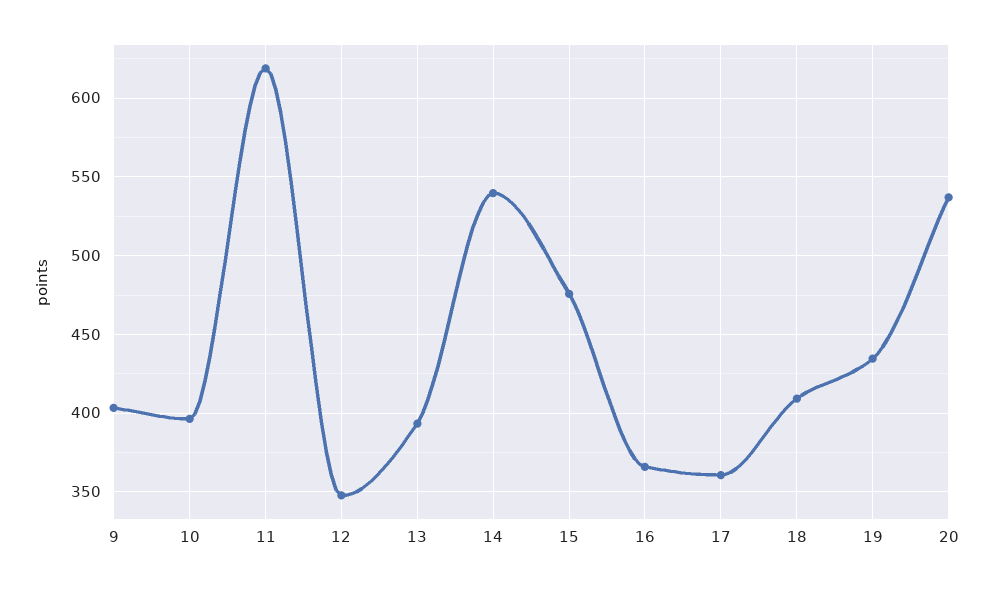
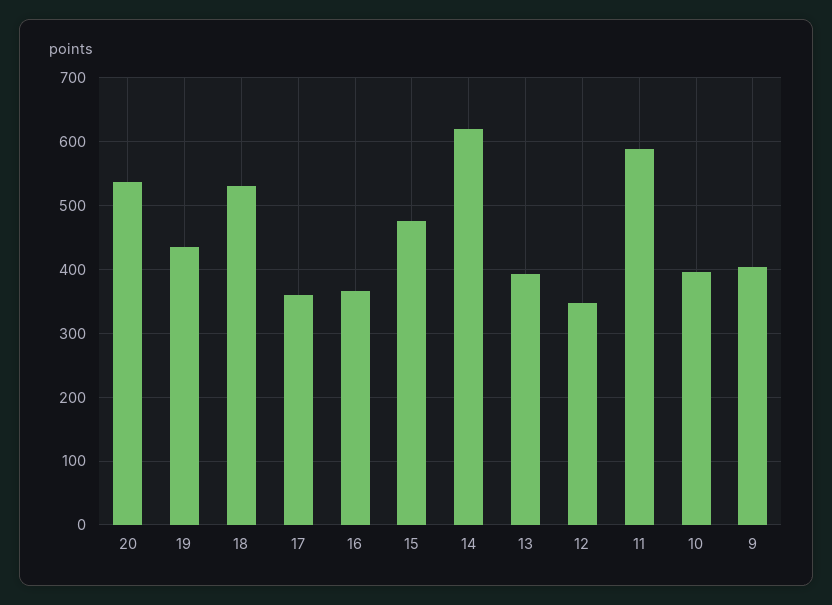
11: 620 -> 590
14: 540 -> 620
18: 410 -> 530

